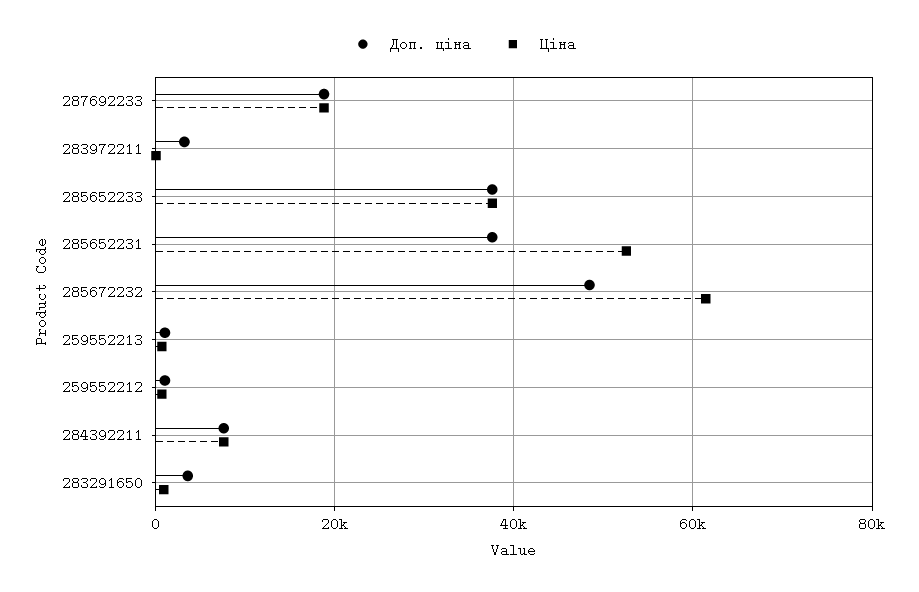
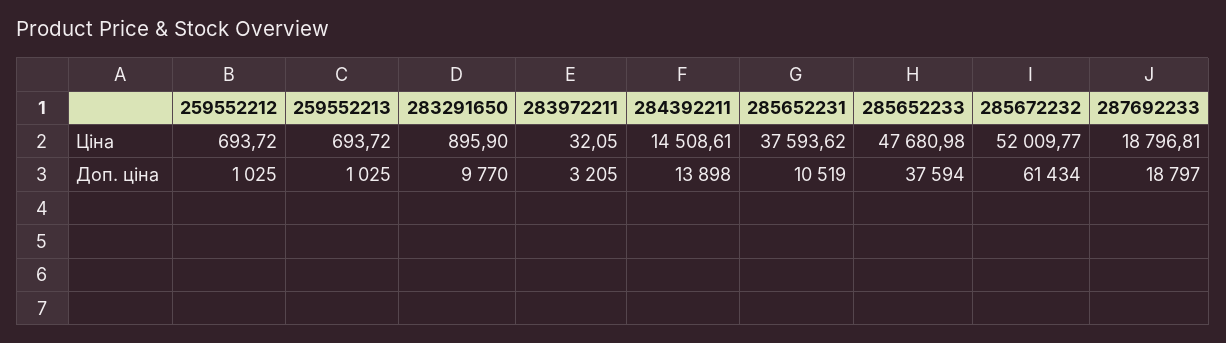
Ціна, 285652233: 38000 -> 47680.98
Доп. ціна, 285652231: 38000 -> 10519
Ціна, 285652231: 52000 -> 37593.62
Доп. ціна, 285672232: 48000 -> 61434
Ціна, 285672232: 62000 -> 52009.77
Доп. ціна, 284392211: 8000 -> 13898
Ціна, 284392211: 8000 -> 14508.61
Доп. ціна, 283291650: 4000 -> 9770

